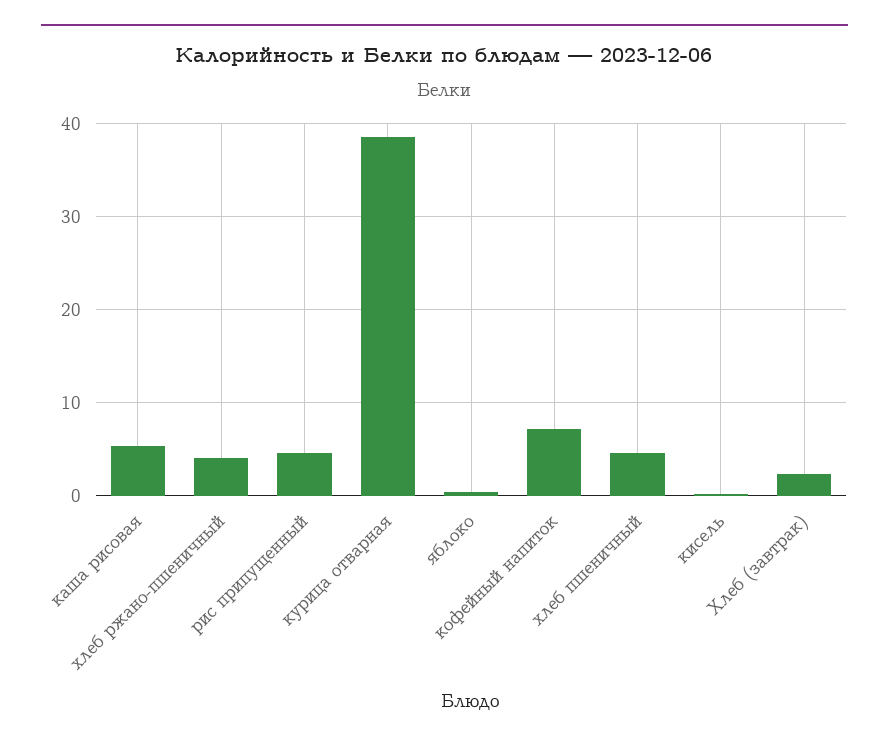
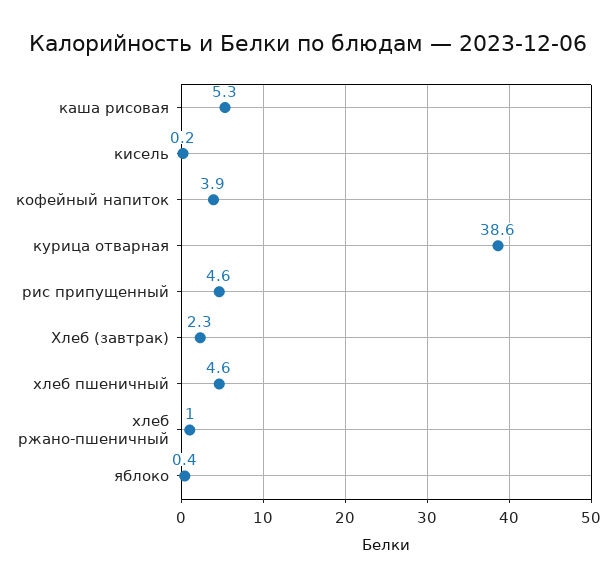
хлеб ржано-пшеничный: 4 -> 1
кофейный напиток: 7 -> 3.9

